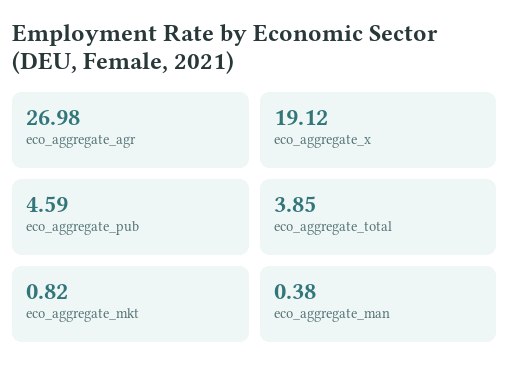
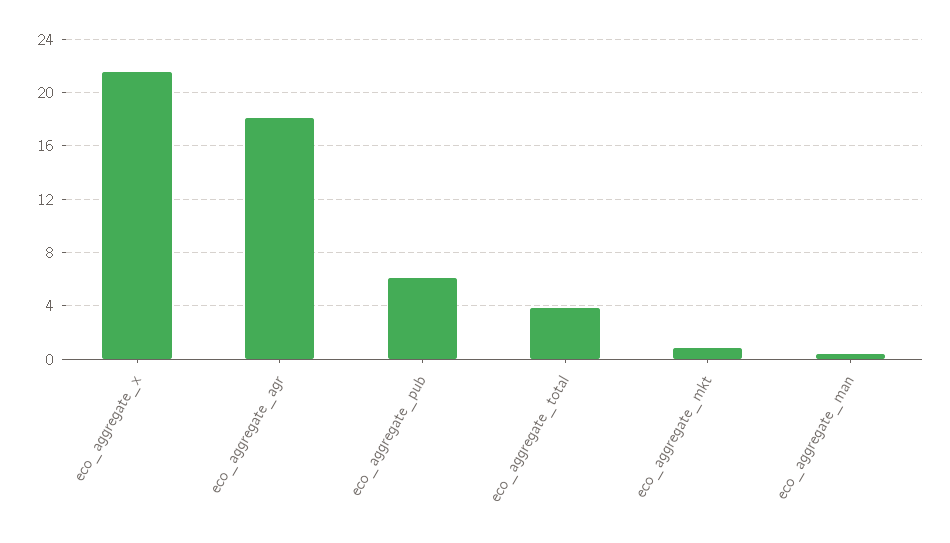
eco_aggregate_agr: 26.98 -> 18
eco_aggregate_x: 19.12 -> 21.5
eco_aggregate_pub: 4.59 -> 6

